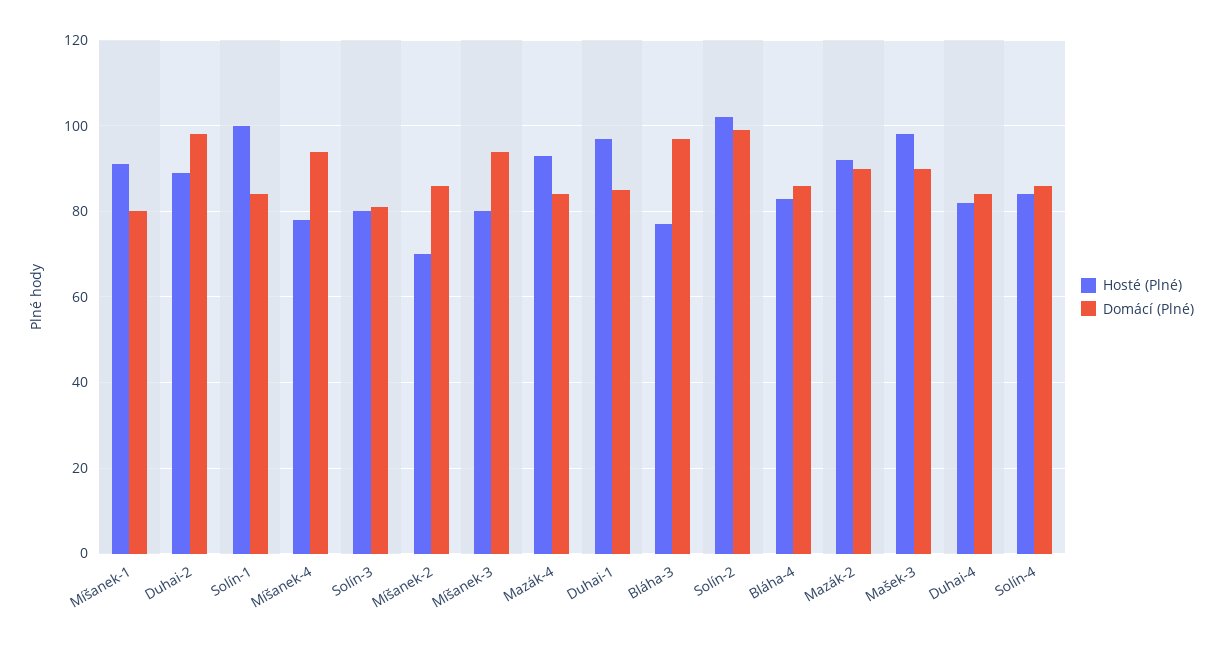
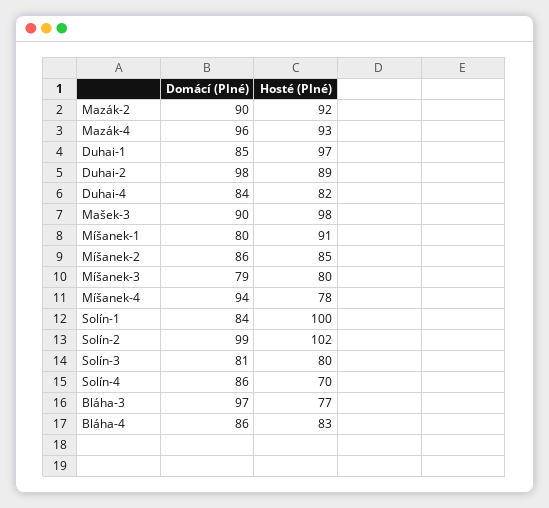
Hosté (Plné), Míšanek-2: 70 -> 85
Domácí (Plné), Míšanek-3: 95 -> 79
Domácí (Plné), Mazák-4: 85 -> 96
Hosté (Plné), Solín-4: 85 -> 70

